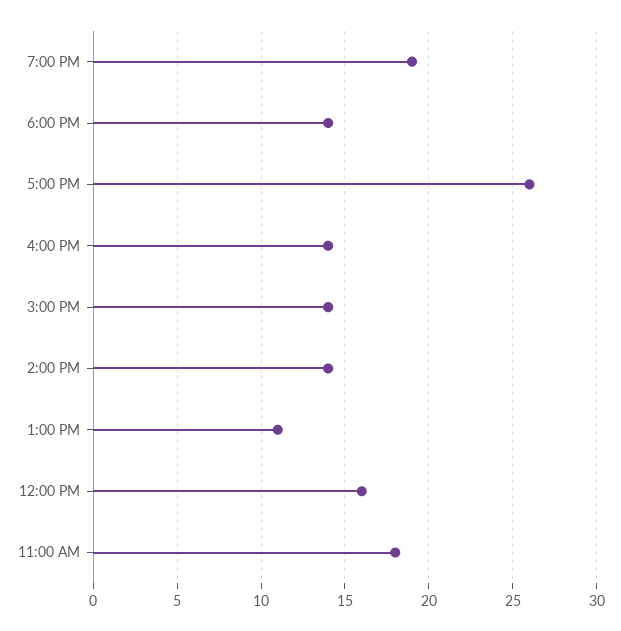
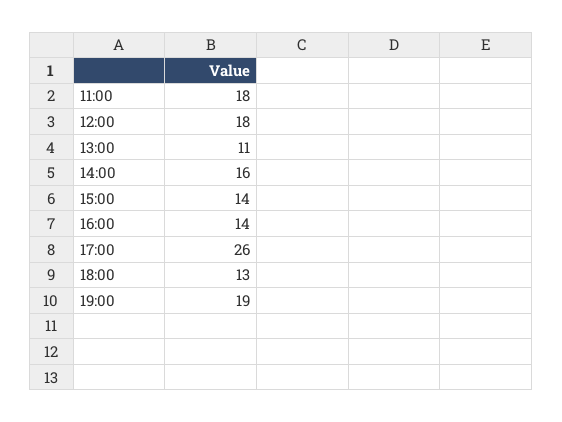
6:00 PM: 14 -> 13
2:00 PM: 14 -> 16
12:00 PM: 16 -> 18

